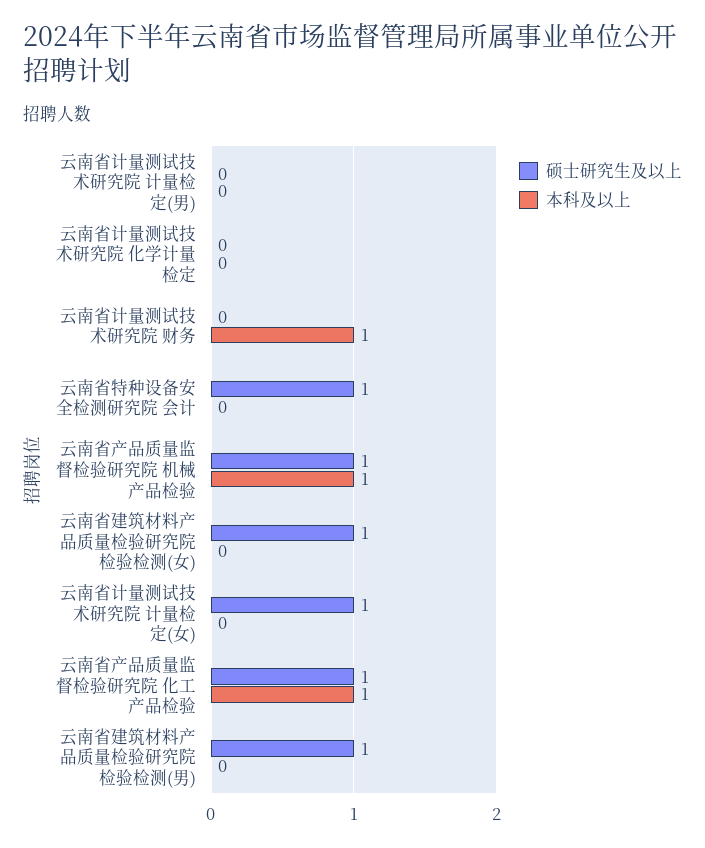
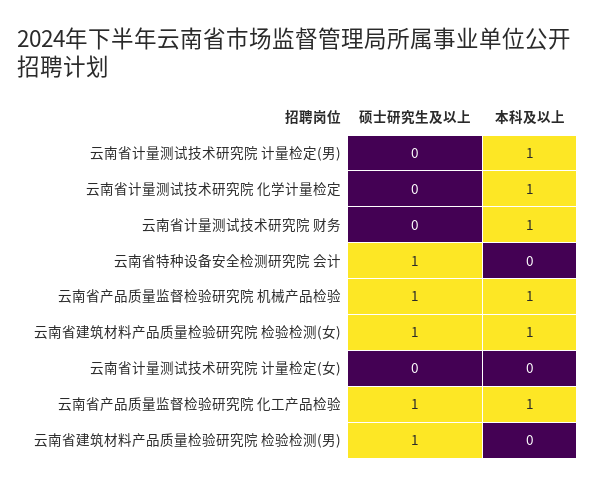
本科及以上, 云南省计量测试技术研究院 计量检定(男): 0 -> 1
本科及以上, 云南省计量测试技术研究院 化学计量检定: 0 -> 1
本科及以上, 云南省建筑材料产品质量检验研究院 检验检测(女): 0 -> 1
硕士研究生及以上, 云南省计量测试技术研究院 计量检定(女): 1 -> 0

